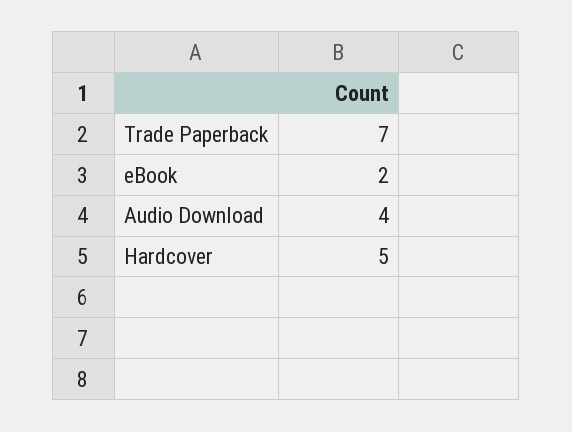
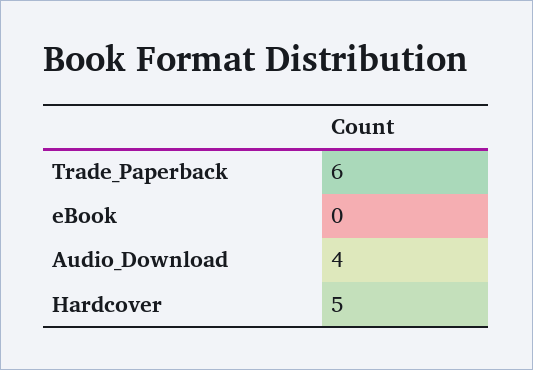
Trade Paperback: 7 -> 6
eBook: 2 -> 0

